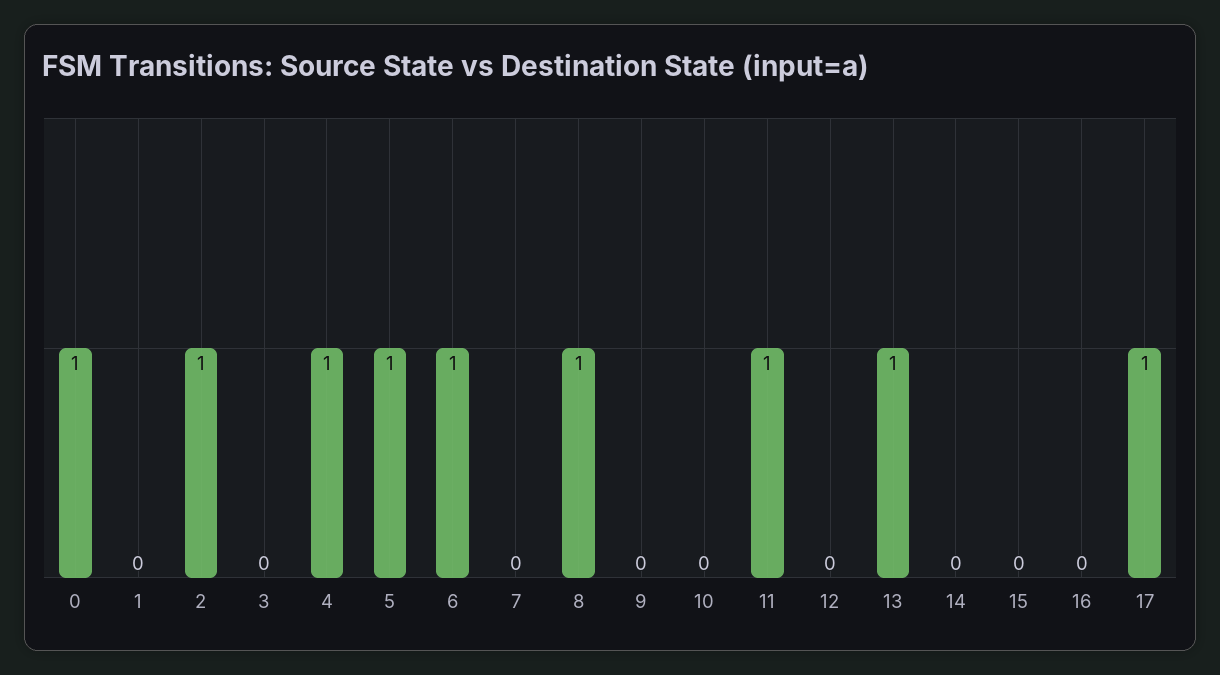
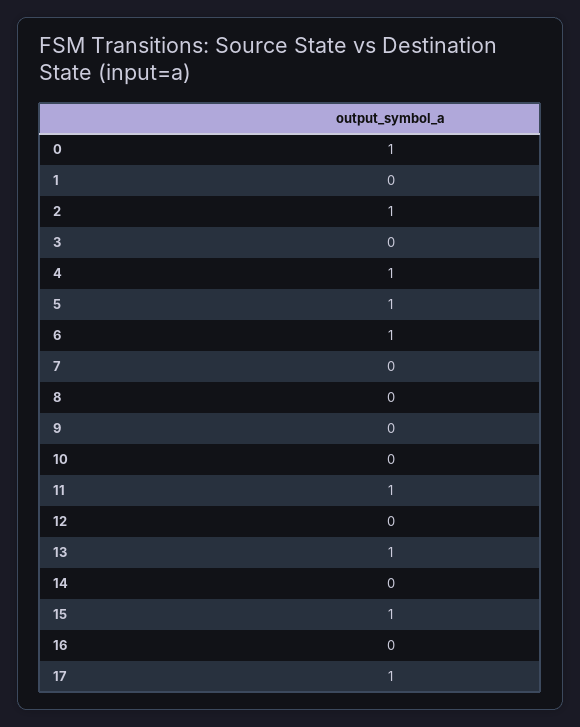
8: 1 -> 0
15: 0 -> 1

